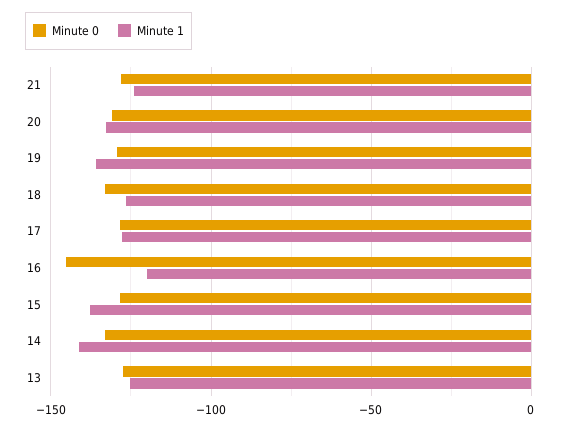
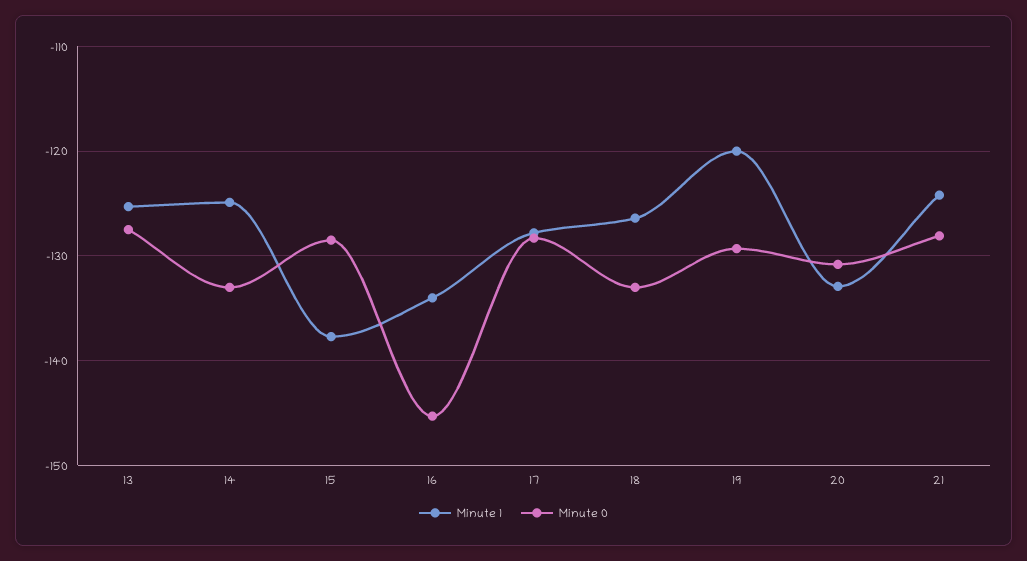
Minute 1, 19: -135 -> -120
Minute 1, 16: -120 -> -134
Minute 1, 14: -140 -> -125

